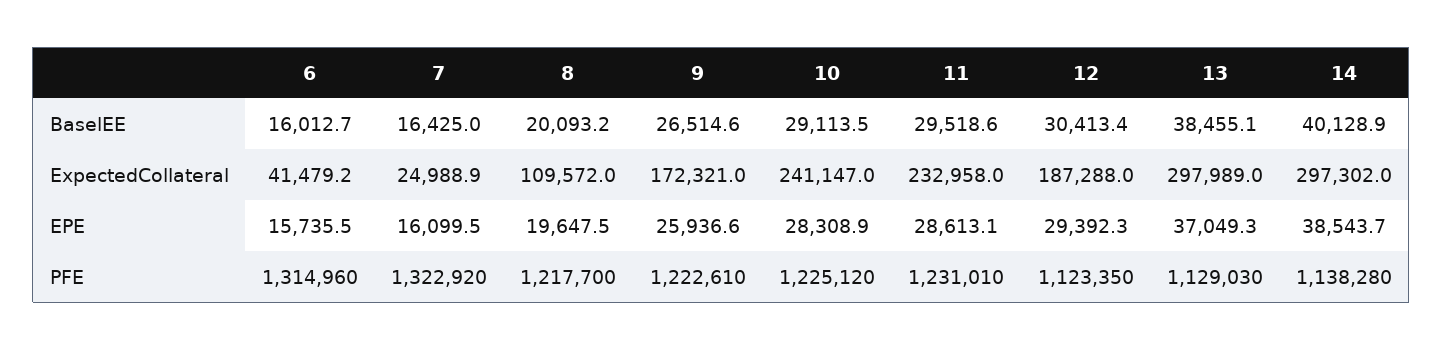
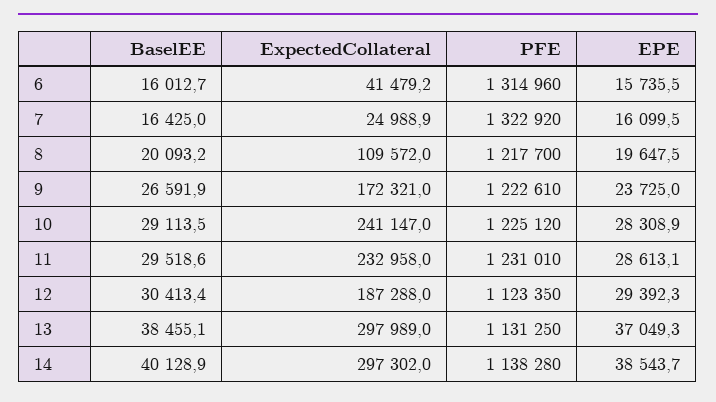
9, BaselEE: 26514.6 -> 26591.9
9, EPE: 25936.6 -> 23725
13, PFE: 1129030 -> 1131250

